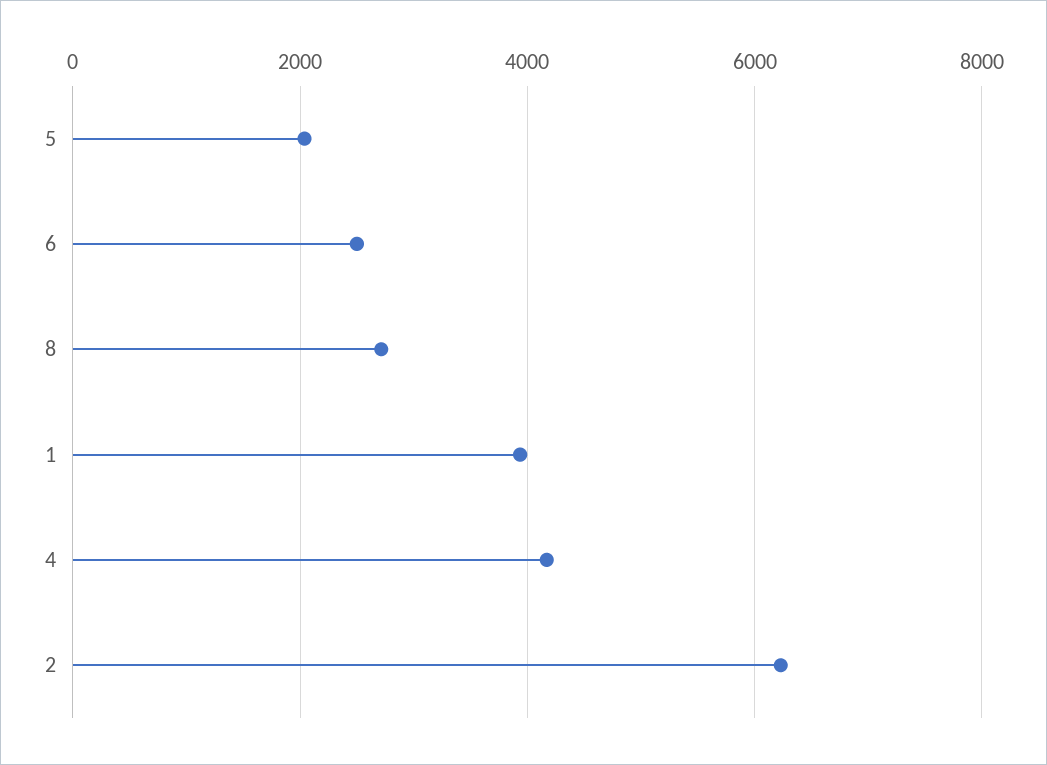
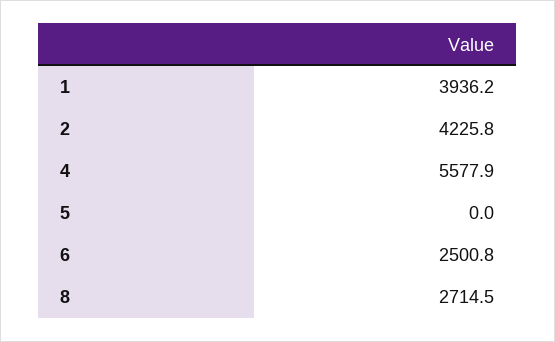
5: 2000 -> 0
4: 4200 -> 5577.9
2: 6200 -> 4225.8

